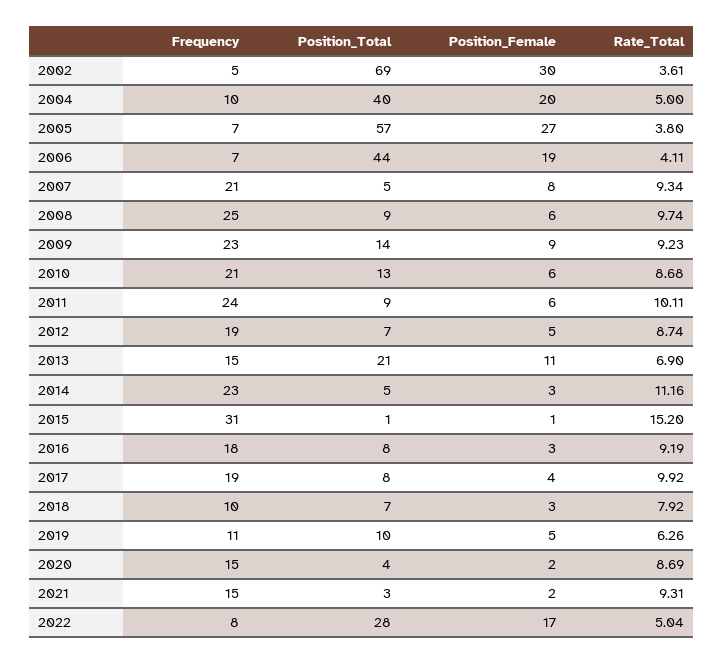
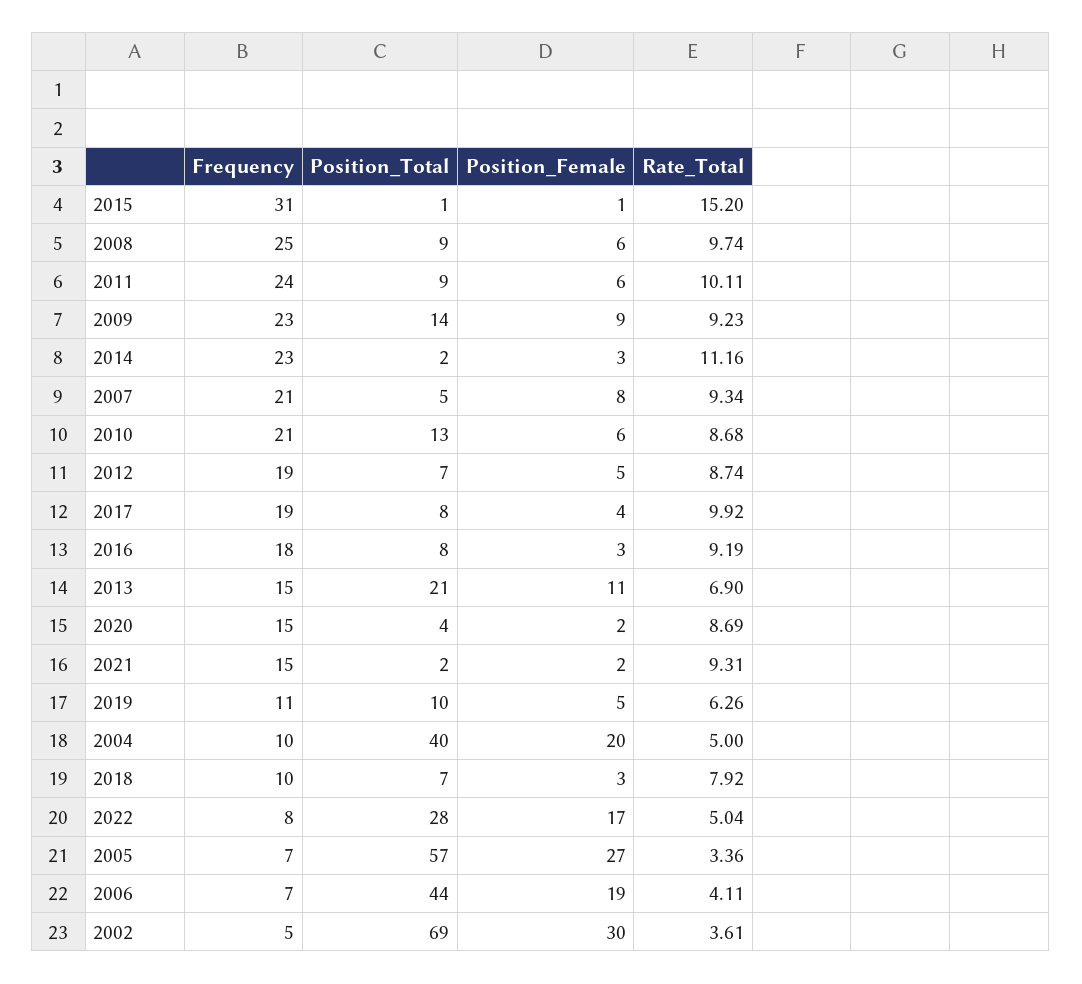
Rate_Total, 2005: 3.8 -> 3.36
Position_Total, 2014: 5 -> 2
Position_Total, 2021: 3 -> 2

